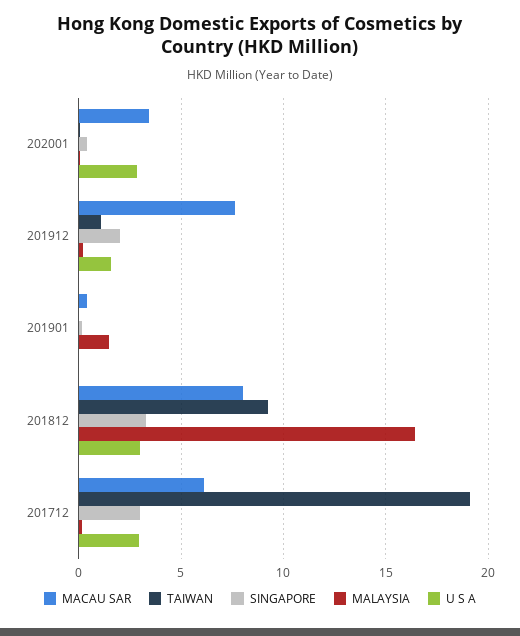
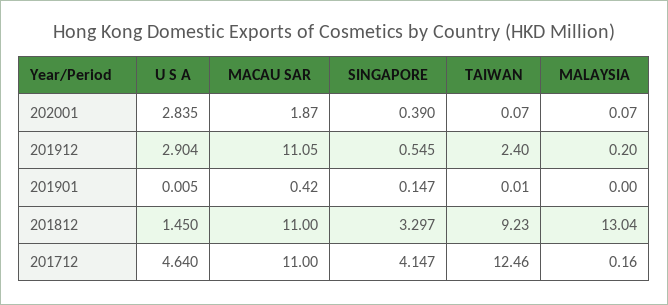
MACAU SAR, 202001: 3.5 -> 1.87
MACAU SAR, 201912: 7.5 -> 11.05
TAIWAN, 201912: 1 -> 2.4
SINGAPORE, 201912: 2 -> 0.545
U S A, 201912: 1.5 -> 2.904
MALAYSIA, 201901: 1.5 -> 0
MACAU SAR, 201812: 8 -> 11
MALAYSIA, 201812: 16.5 -> 13.04
U S A, 201812: 3 -> 1.45
MACAU SAR, 201712: 6 -> 11
TAIWAN, 201712: 19 -> 12.46
SINGAPORE, 201712: 3 -> 4.147
U S A, 201712: 3 -> 4.64

